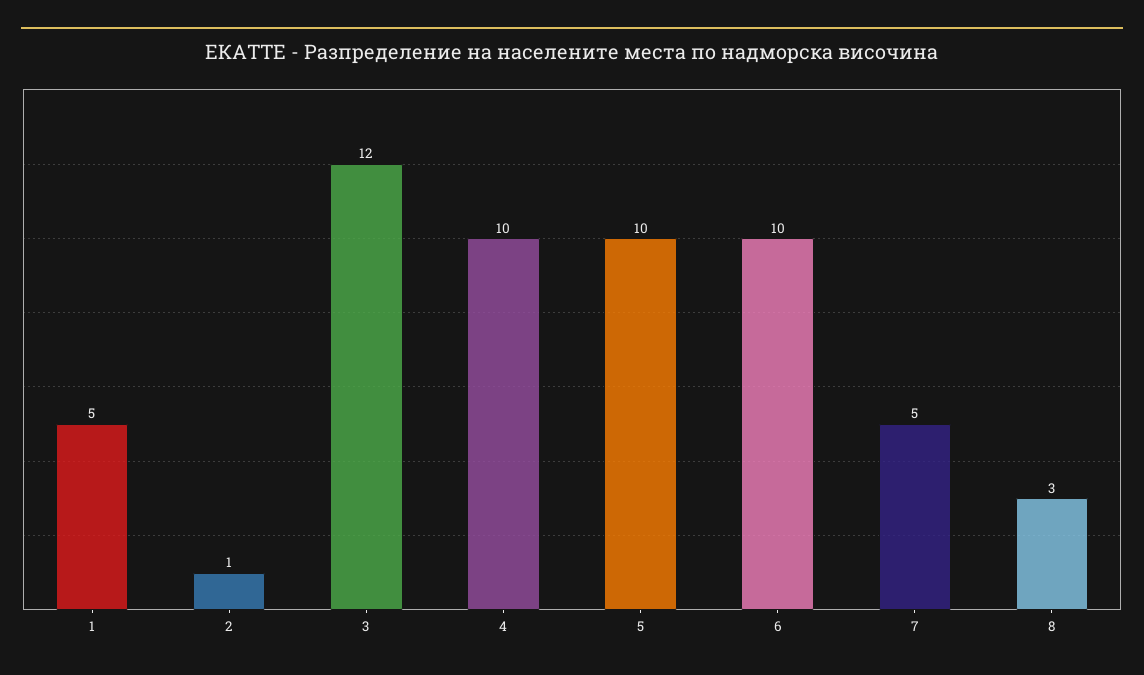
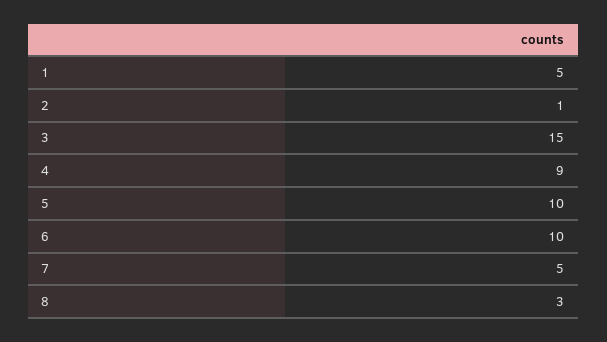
3: 12 -> 15
4: 10 -> 9

